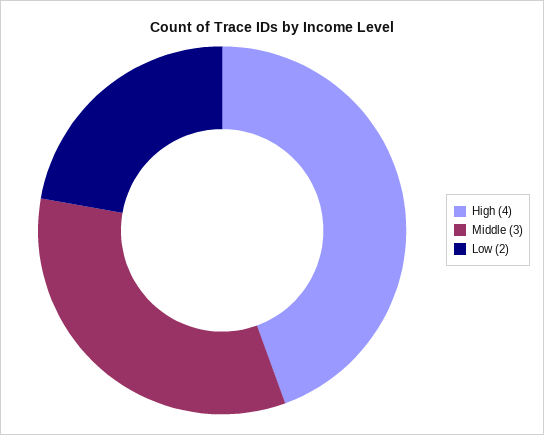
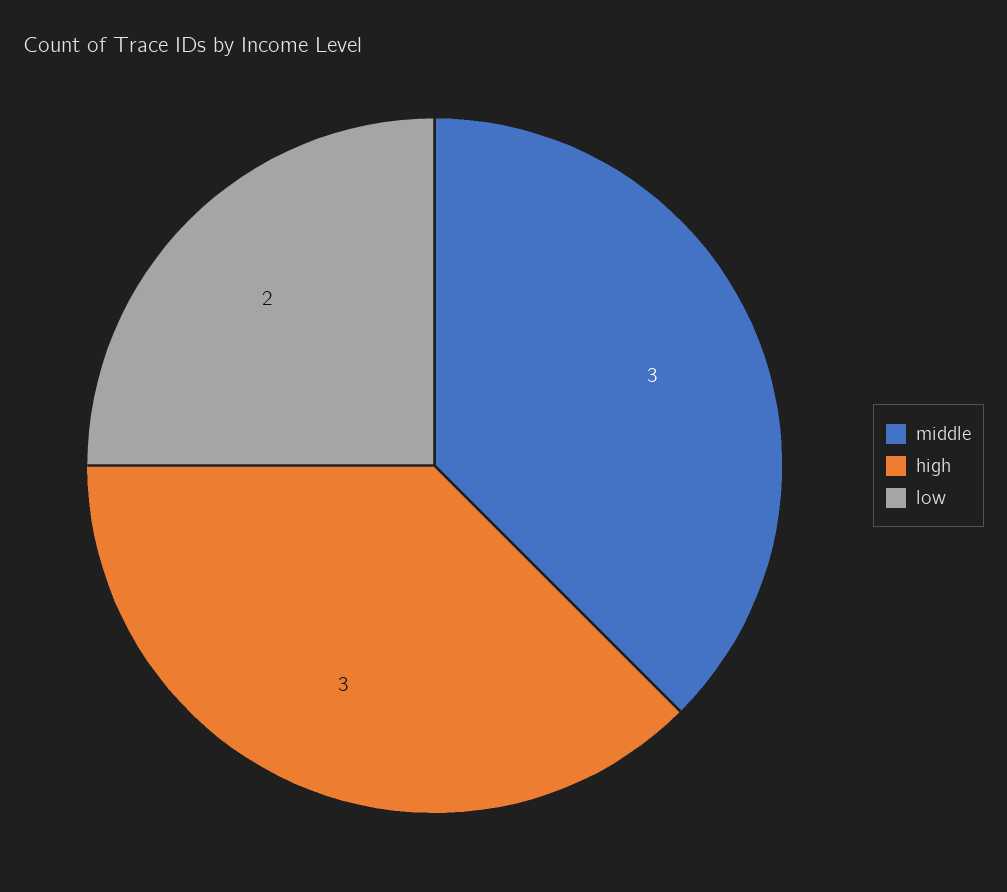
High: 4 -> 3

